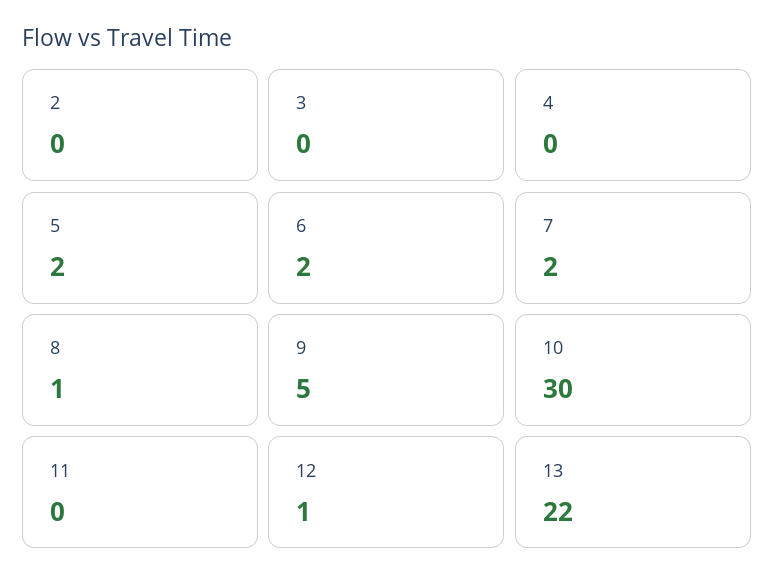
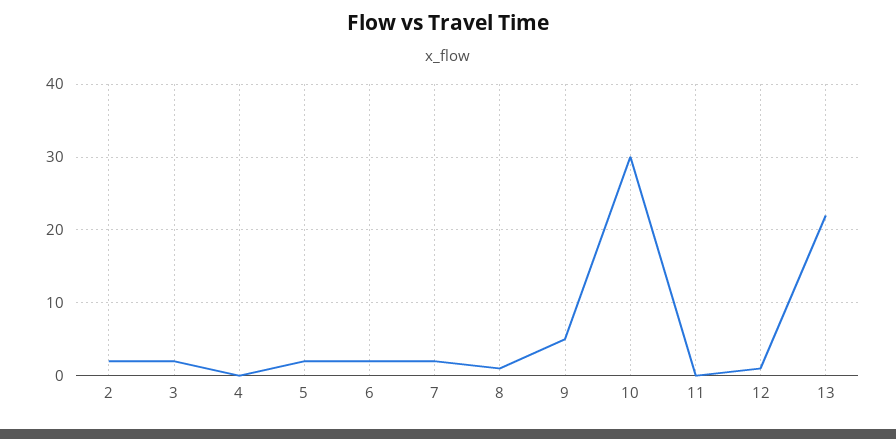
2: 0 -> 2
3: 0 -> 2

